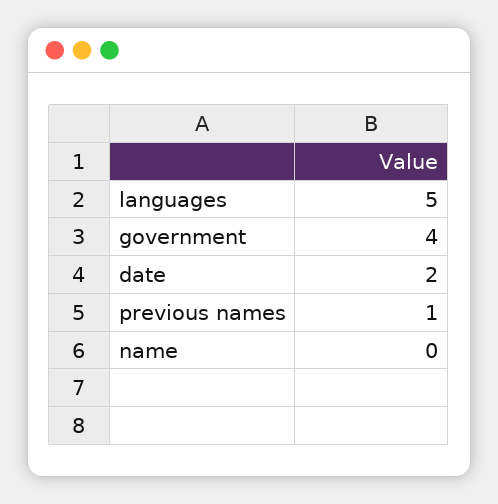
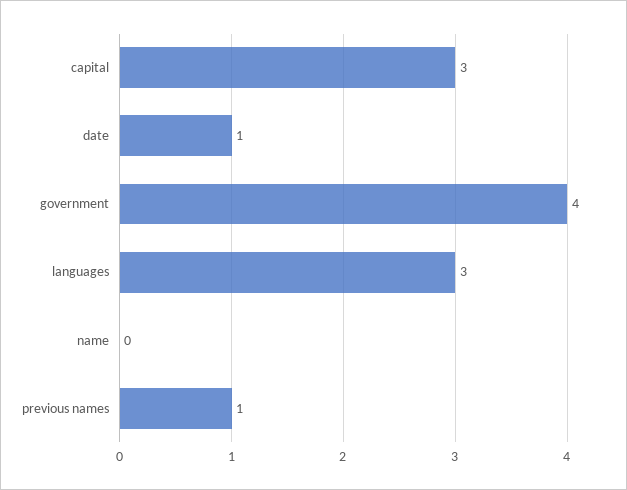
languages: 5 -> 3
date: 2 -> 1
capital: none -> 3

